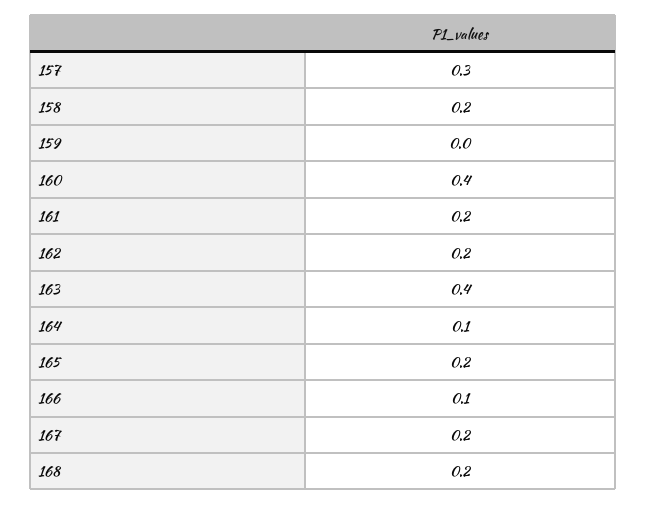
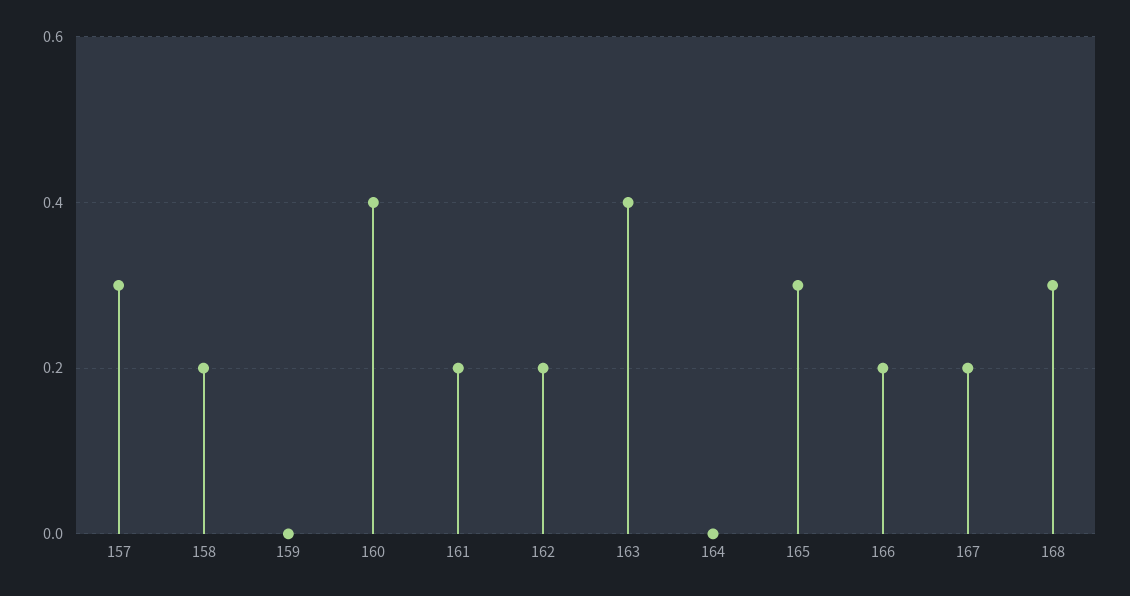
164: 0.1 -> 0
165: 0.2 -> 0.3
166: 0.1 -> 0.2
168: 0.2 -> 0.3

